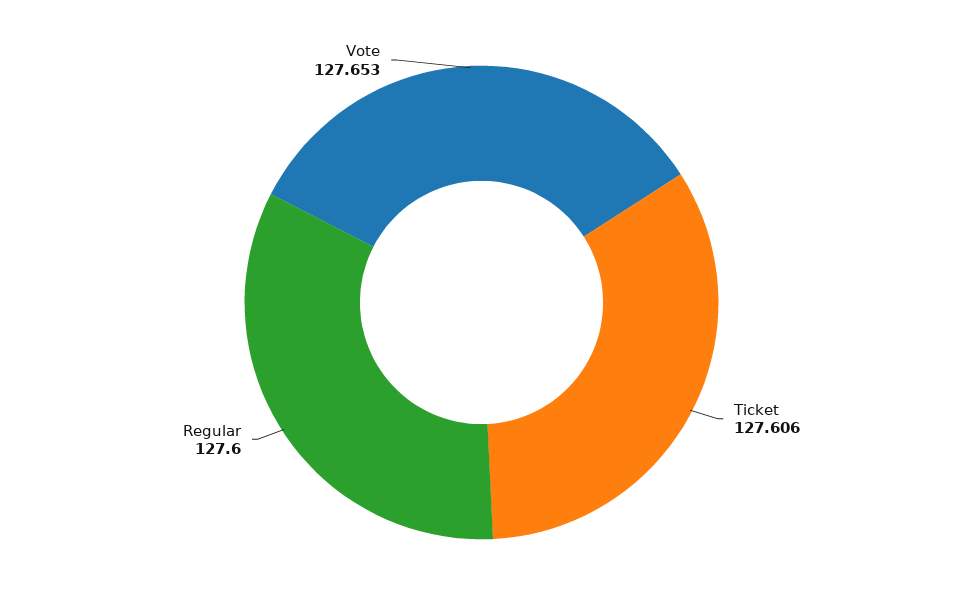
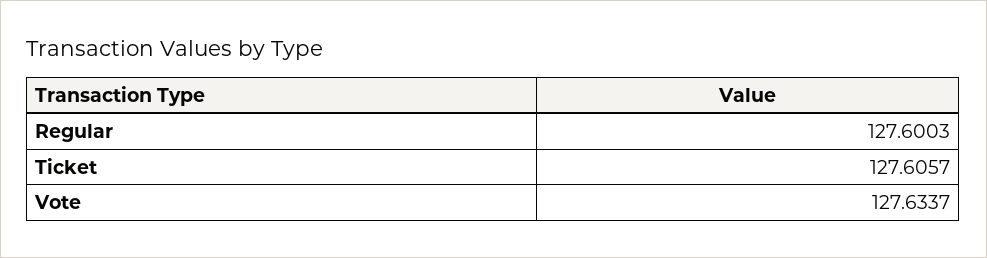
Vote: 127.653 -> 127.6337

